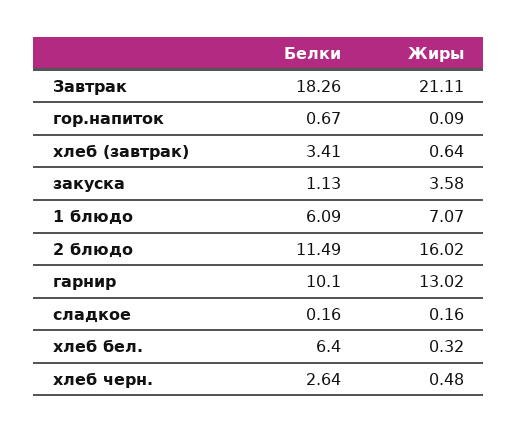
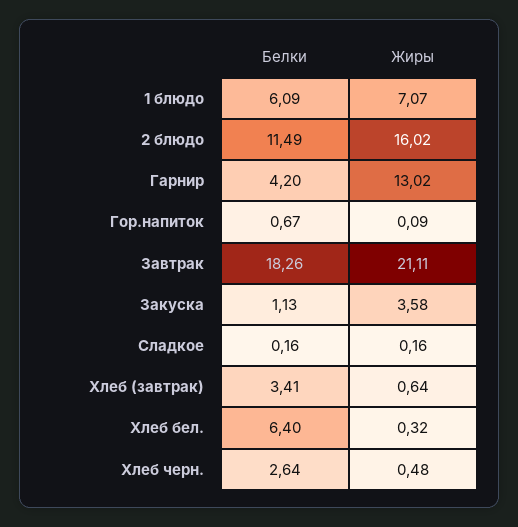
Белки, гарнир: 10.1 -> 4.2

